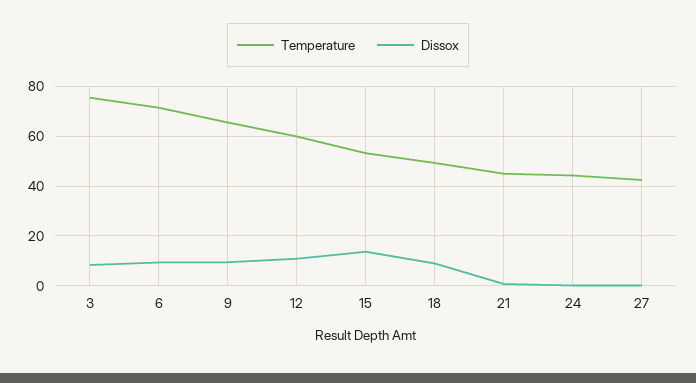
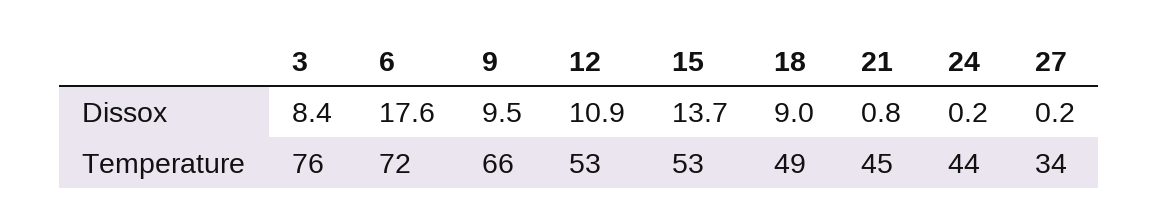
Dissox, 6: 10 -> 17.6
Temperature, 12: 60 -> 53
Temperature, 27: 42.5 -> 34

